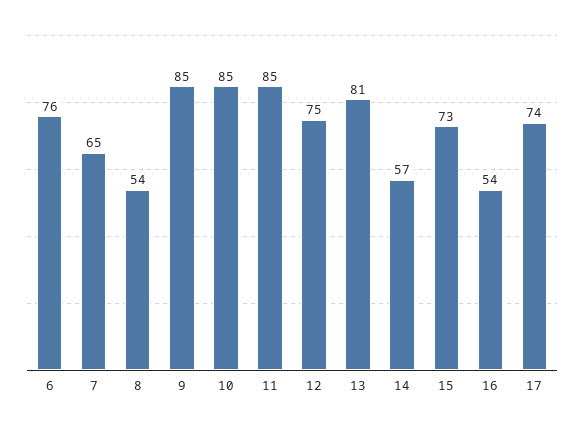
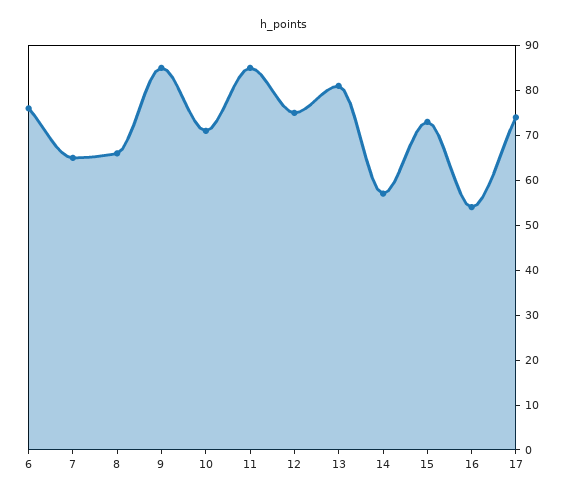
8: 54 -> 65
10: 85 -> 70

